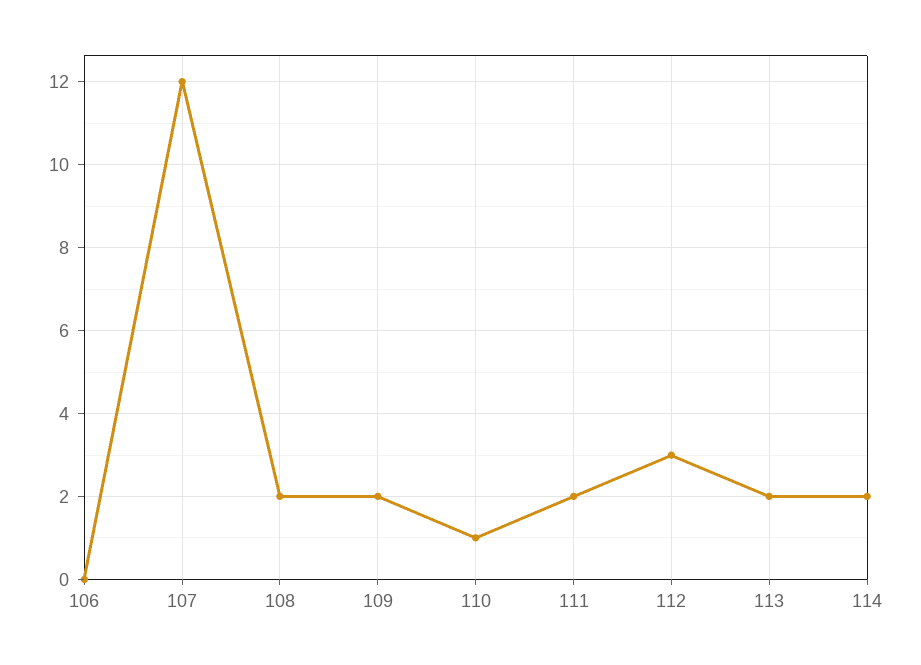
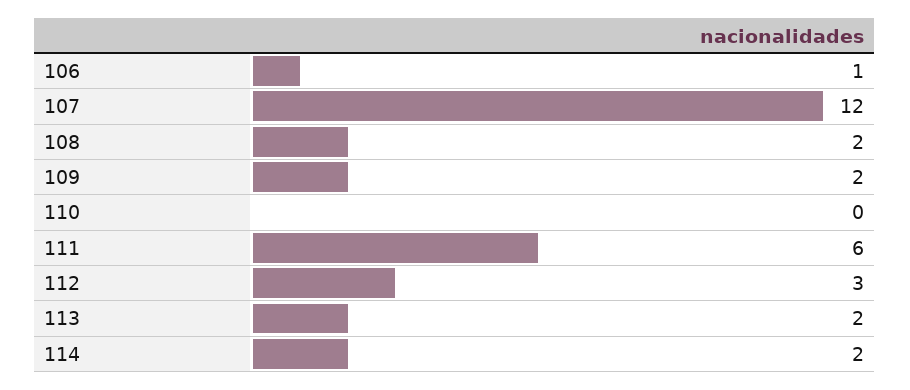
106: 0 -> 1
110: 1 -> 0
111: 2 -> 6

